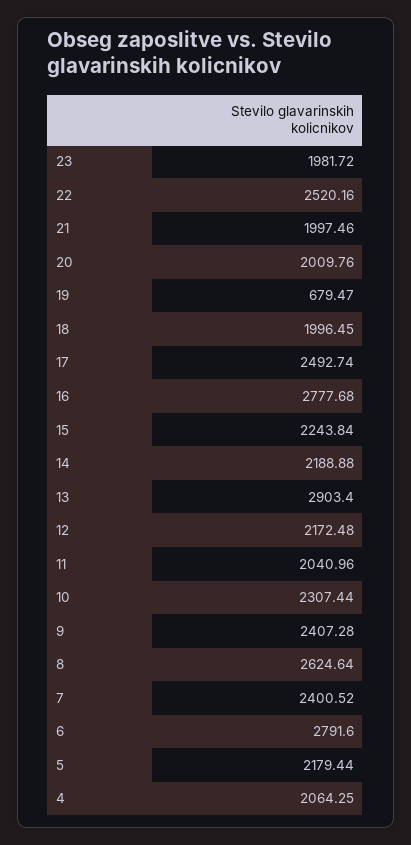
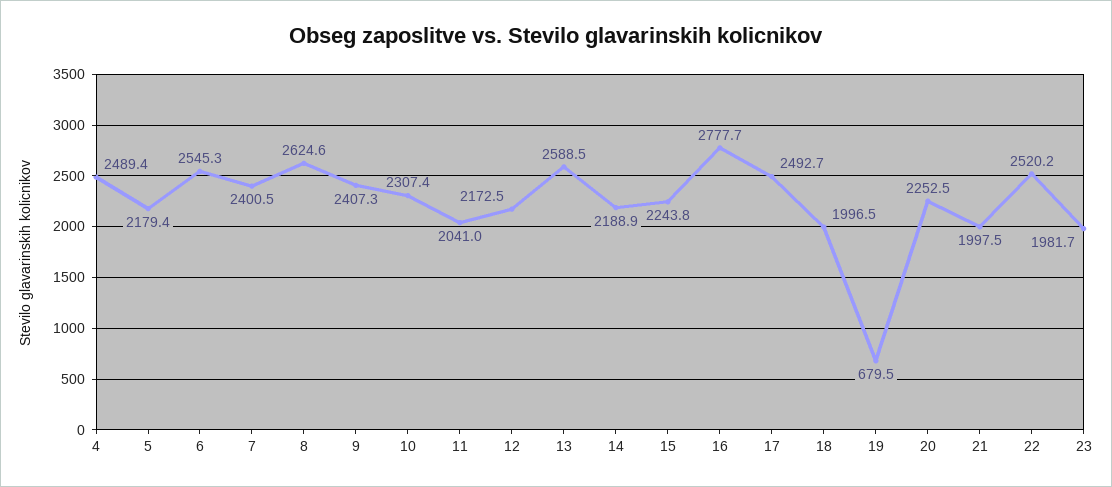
20: 2009.76 -> 2252.5
13: 2903.4 -> 2588.5
6: 2791.6 -> 2545.3
4: 2064.25 -> 2489.4

